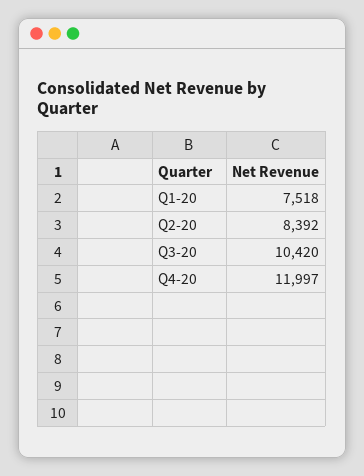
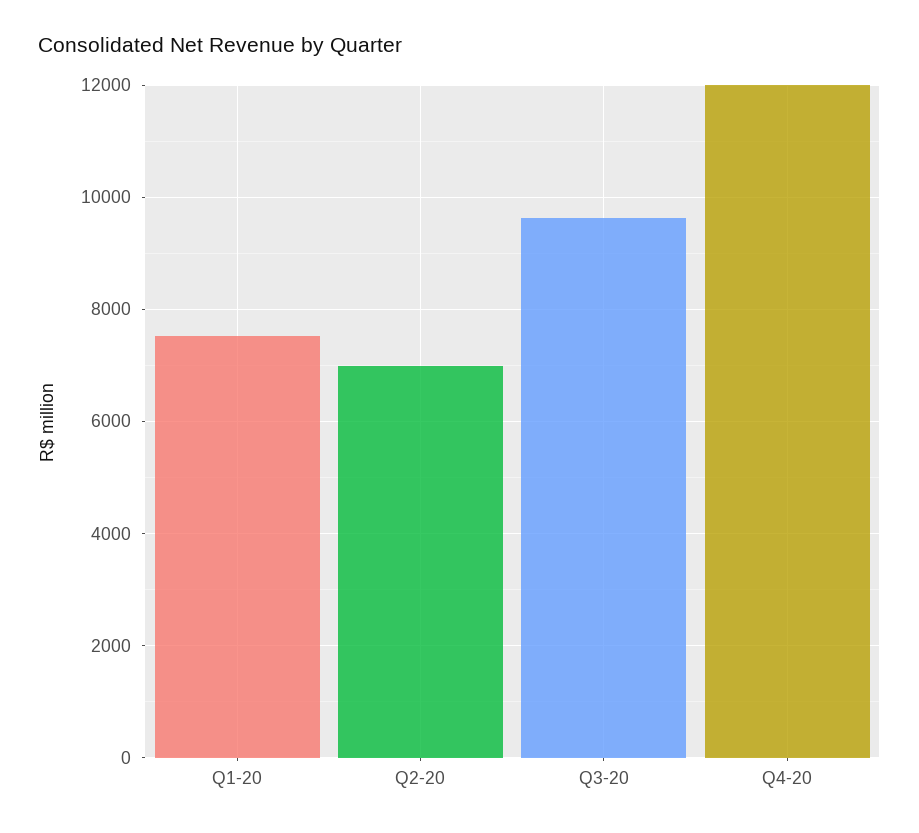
Q2-20: 8392 -> 7000
Q3-20: 10420 -> 9600

